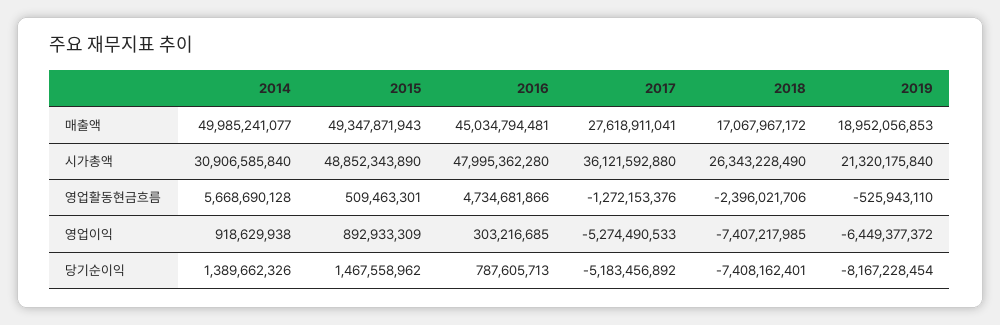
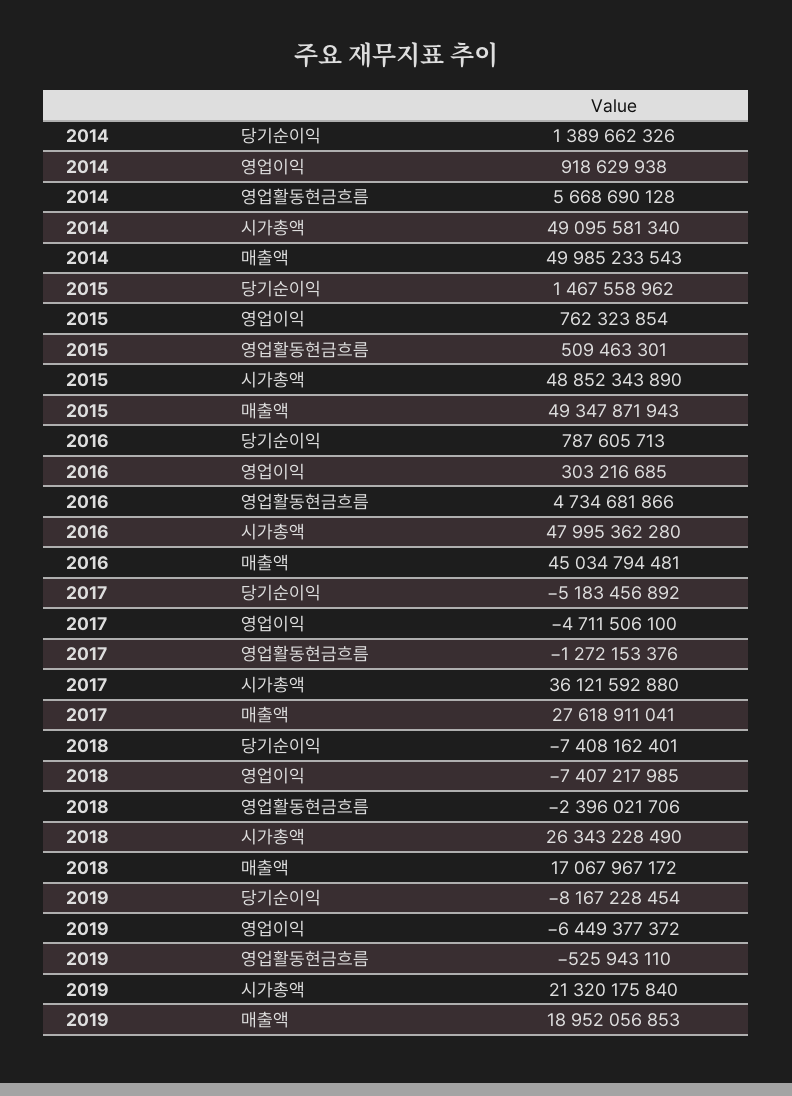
2014, 매출액: 49985241077 -> 49985233543
2014, 시가총액: 30906585840 -> 49095581340
2015, 영업이익: 892933309 -> 762323854
2017, 영업이익: -5274490533 -> -4711506100

